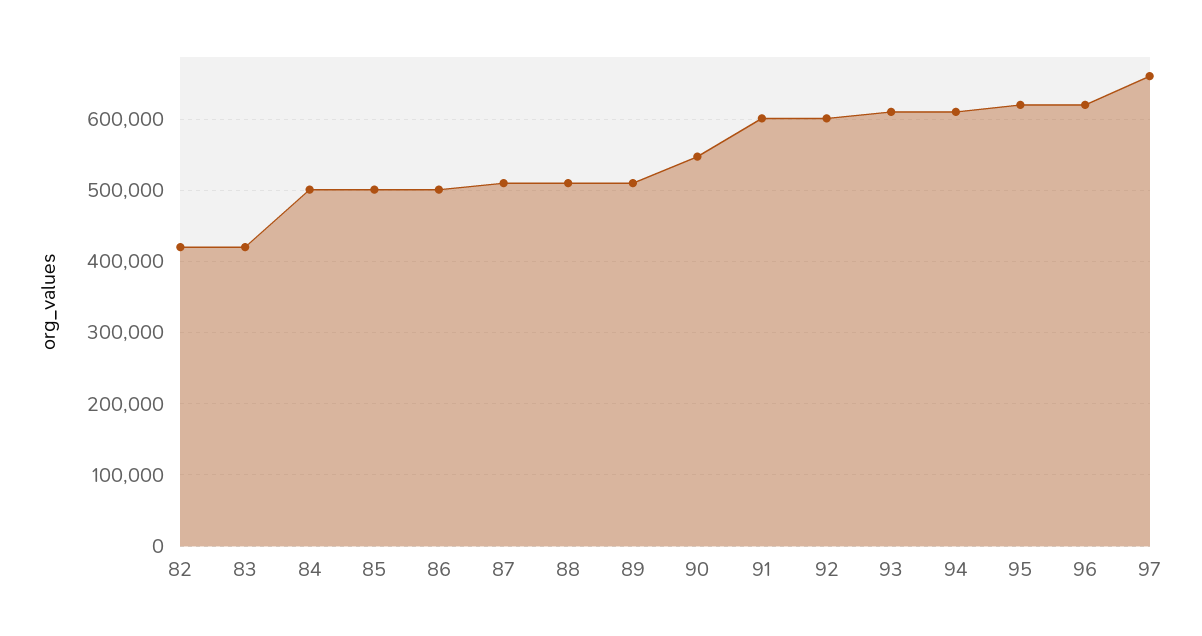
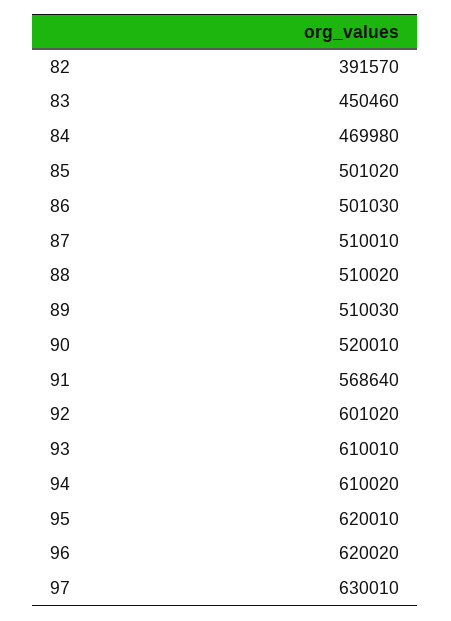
82: 420000 -> 391570
83: 420000 -> 450460
84: 500000 -> 469980
90: 550000 -> 520010
91: 600000 -> 568640
97: 660000 -> 630010

